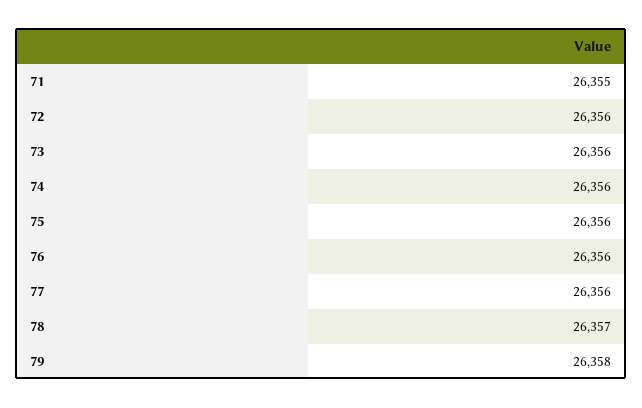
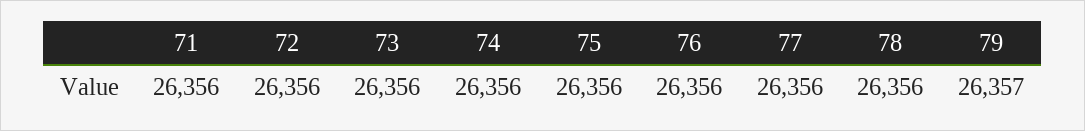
71: 26355 -> 26356
78: 26357 -> 26356
79: 26358 -> 26357

